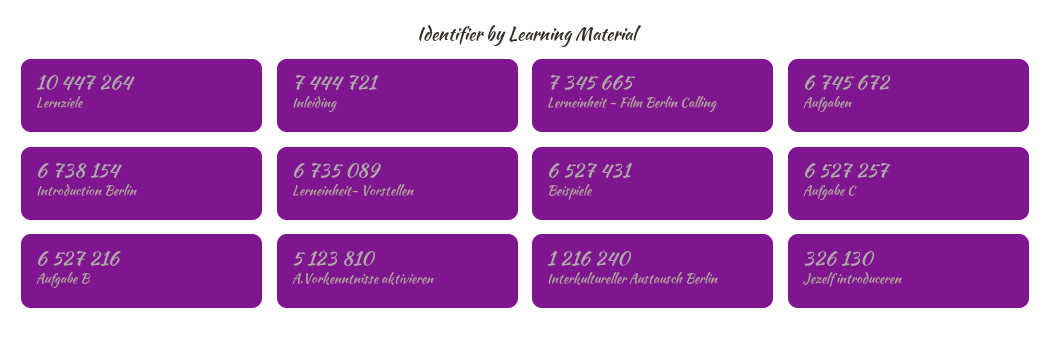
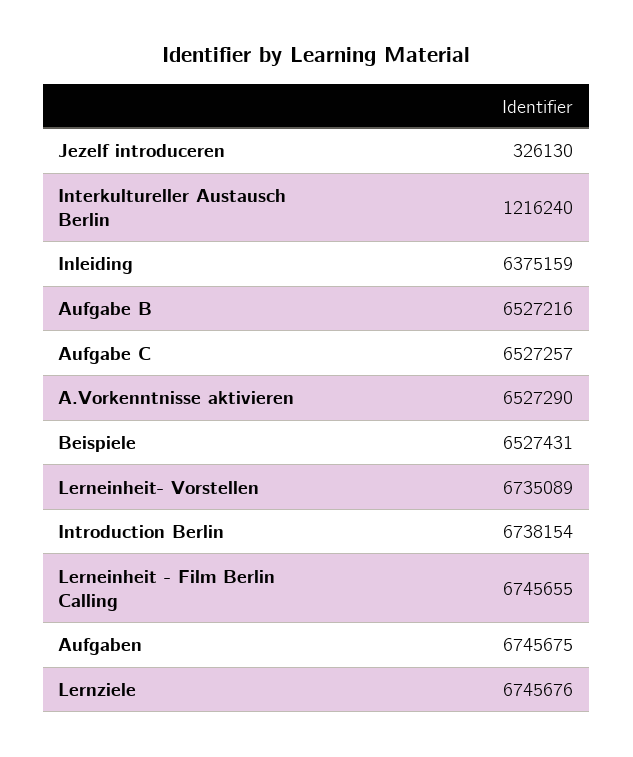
Lernziele: 10447264 -> 6745676
Inleiding: 7444721 -> 6375159
Lerneinheit - Film Berlin Calling: 7345665 -> 6745655
Aufgaben: 6745672 -> 6745675
A.Vorkenntnisse aktivieren: 5123810 -> 6527290

